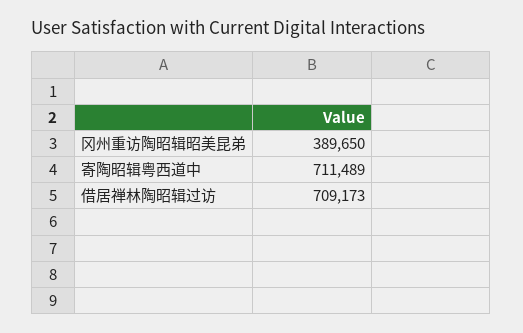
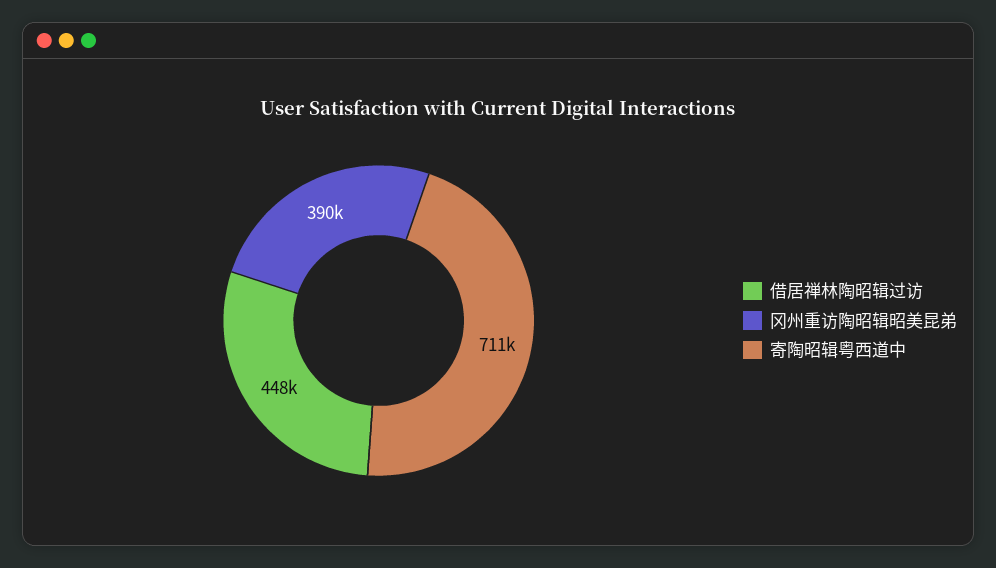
借居禅林陶昭辑过访: 709173 -> 448000

